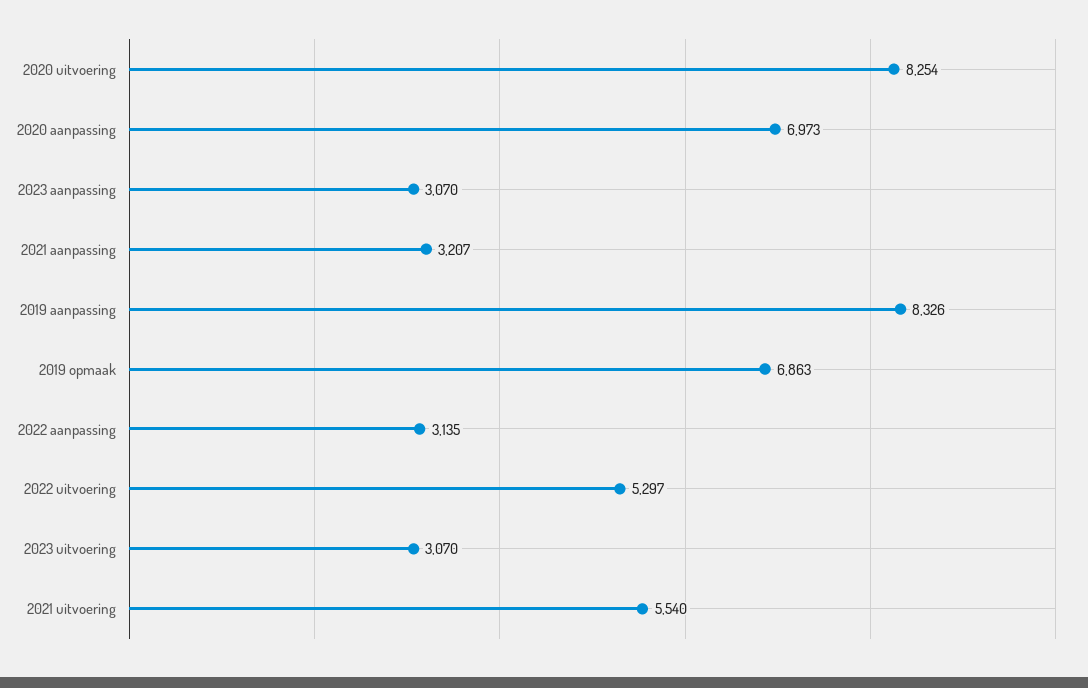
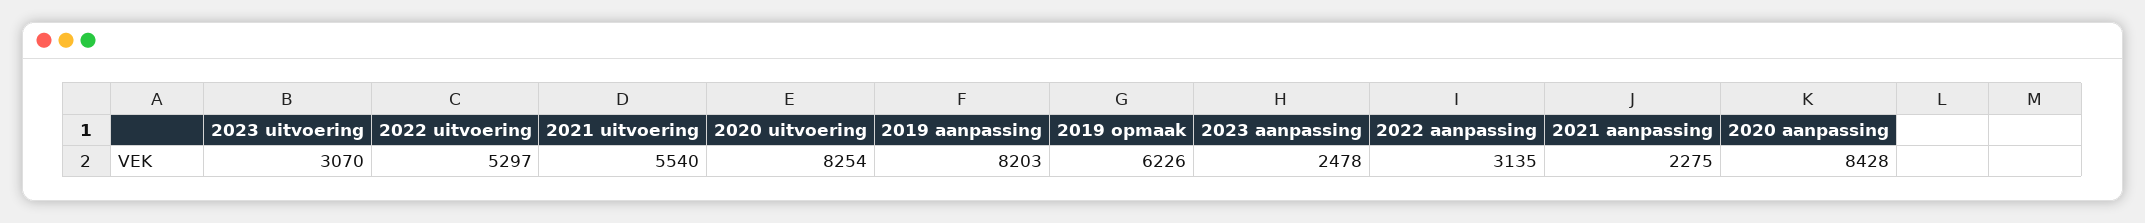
2020 aanpassing: 6973 -> 8428
2023 aanpassing: 3070 -> 2478
2021 aanpassing: 3207 -> 2275
2019 aanpassing: 8326 -> 8203
2019 opmaak: 6863 -> 6226

